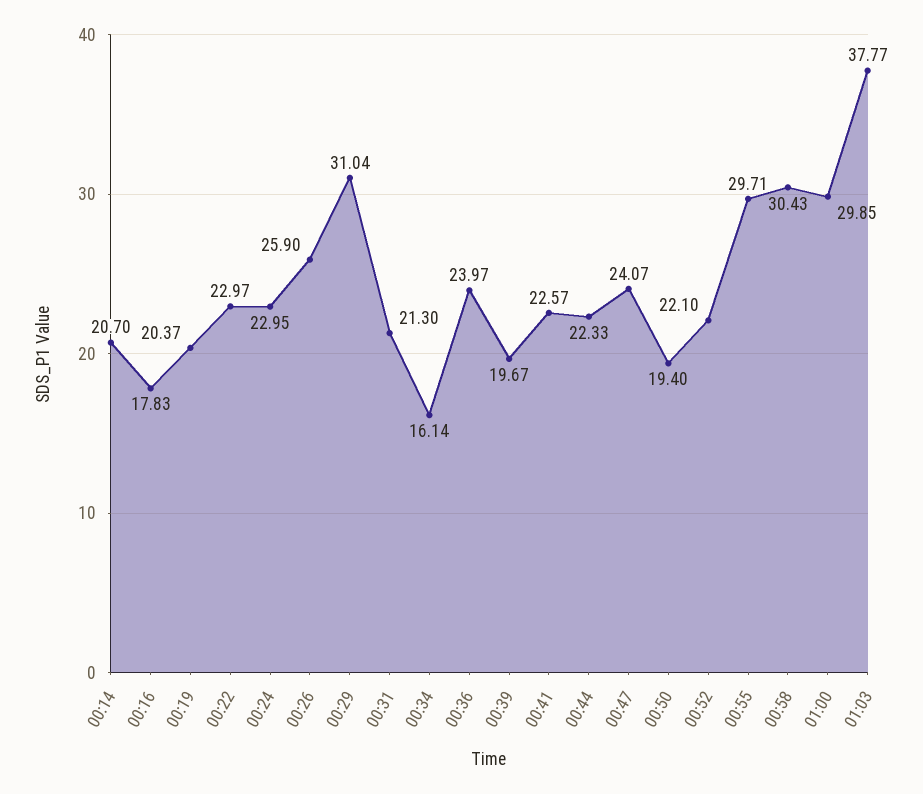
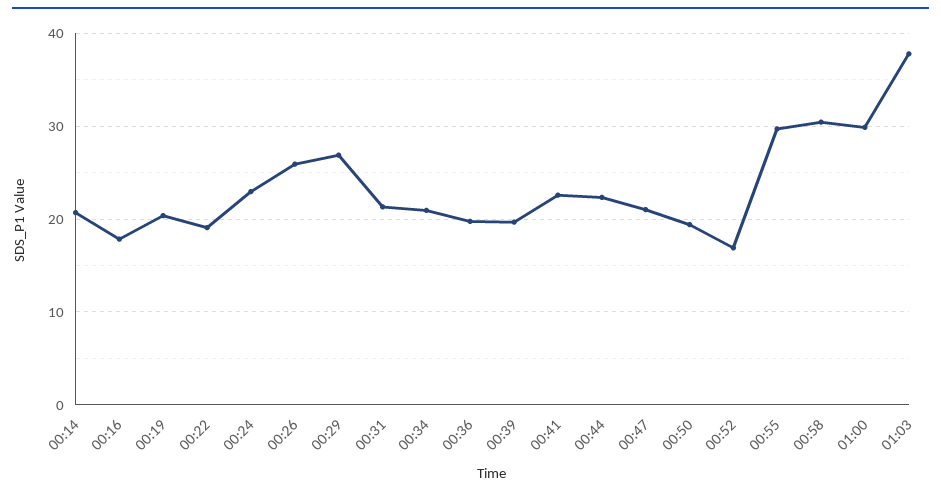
00:22: 22.97 -> 19
00:29: 31.04 -> 27
00:34: 16.14 -> 21
00:36: 23.97 -> 20
00:47: 24.07 -> 21
00:52: 22.1 -> 17

